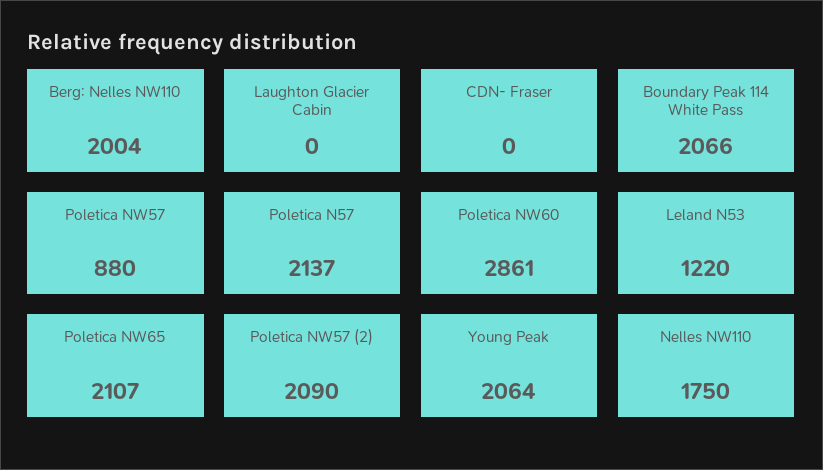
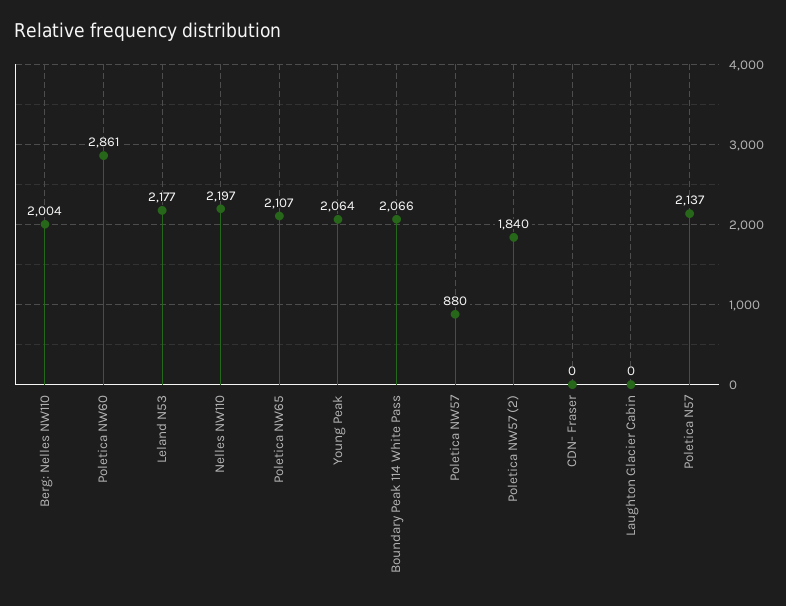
Leland N53: 1220 -> 2177
Poletica NW57 (2): 2090 -> 1840
Nelles NW110: 1750 -> 2197

